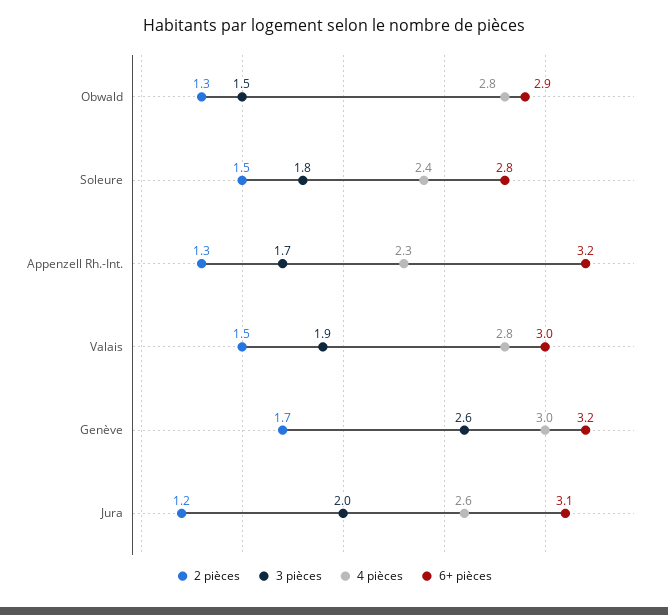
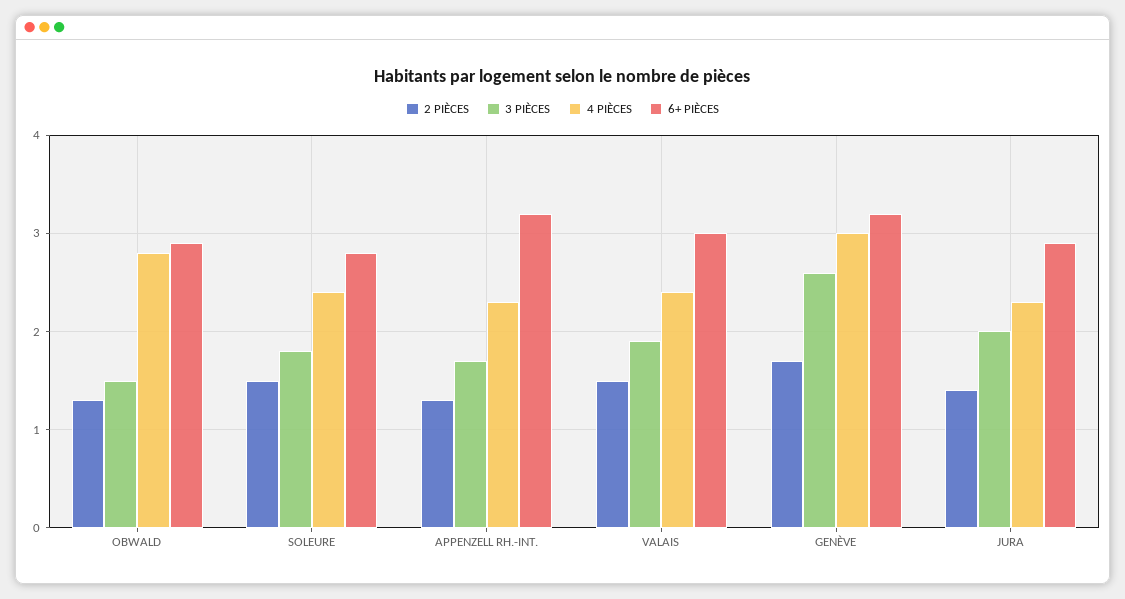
4 pièces, Valais: 2.8 -> 2.4
2 pièces, Jura: 1.2 -> 1.4
4 pièces, Jura: 2.6 -> 2.3
6+ pièces, Jura: 3.1 -> 2.9

